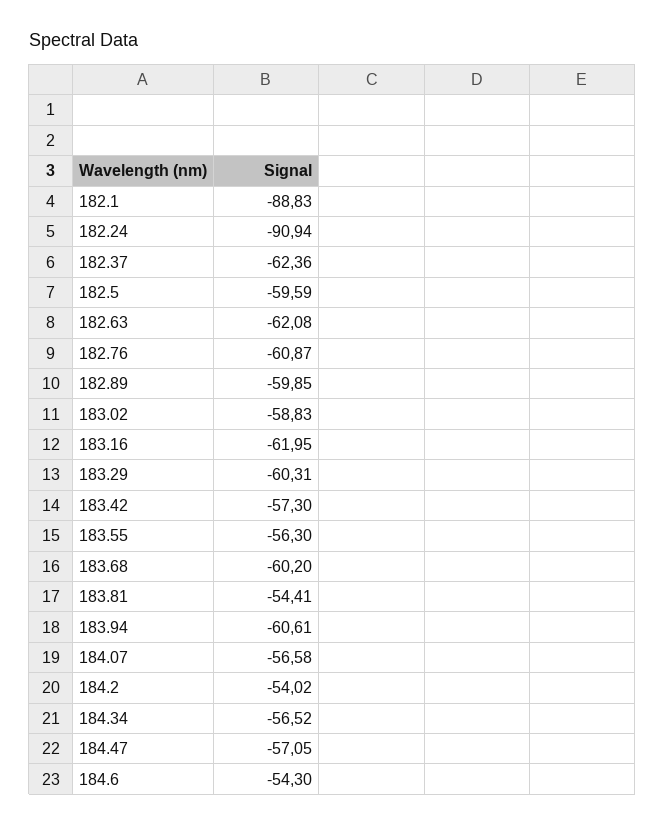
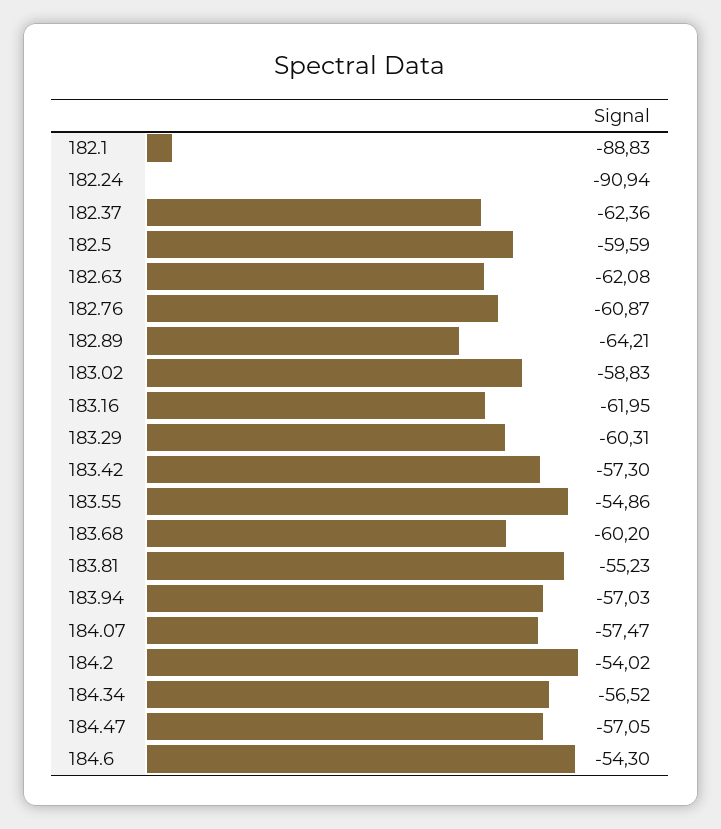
182.89: -59.85 -> -64.21
183.55: -56.3 -> -54.86
183.81: -54.41 -> -55.23
183.94: -60.61 -> -57.03
184.07: -56.58 -> -57.47

